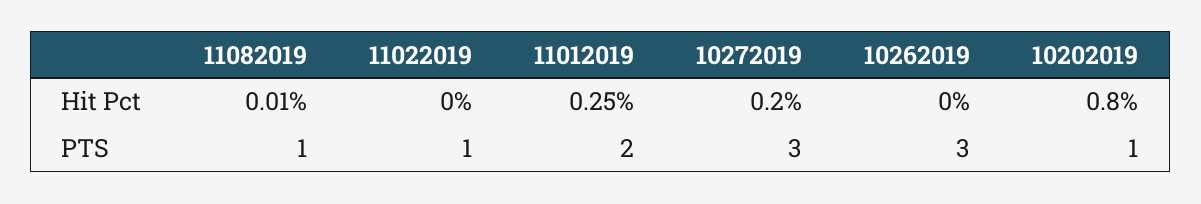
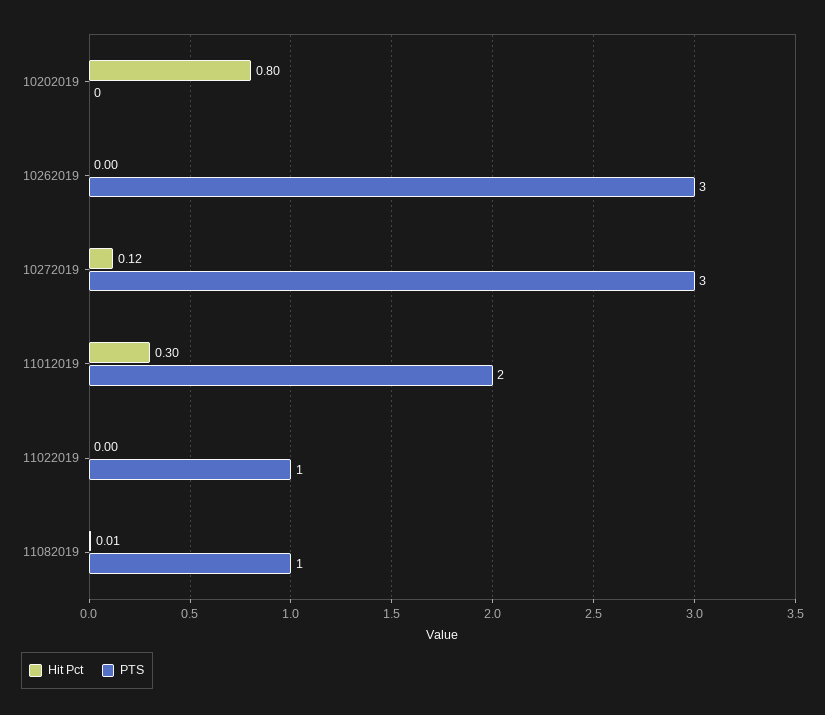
Hit Pct, 11012019: 0.25 -> 0.3
Hit Pct, 10272019: 0.2 -> 0.12
PTS, 10202019: 1 -> 0

